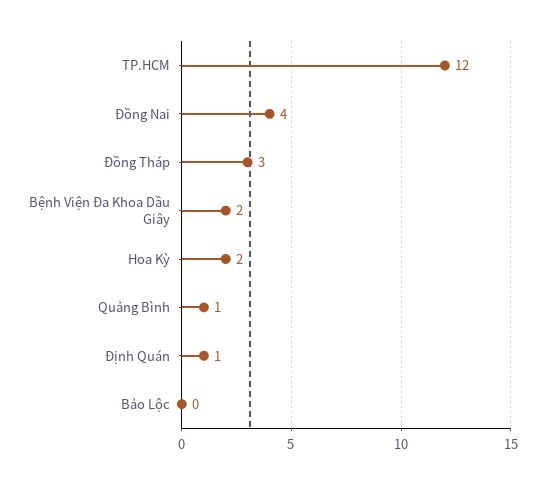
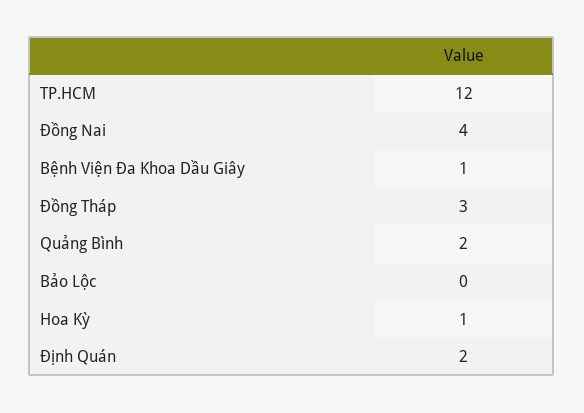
Bệnh Viện Đa Khoa Dầu Giây: 2 -> 1
Hoa Kỳ: 2 -> 1
Quảng Bình: 1 -> 2
Định Quán: 1 -> 2

